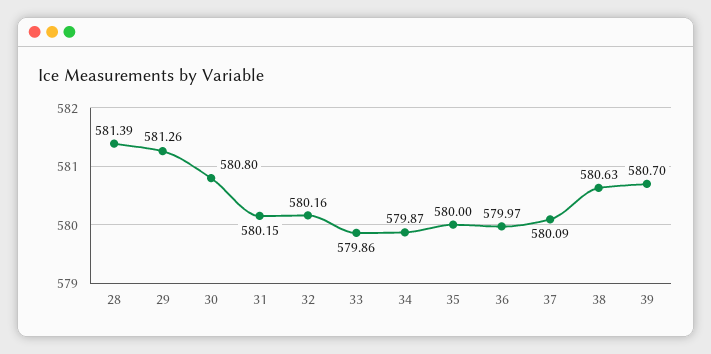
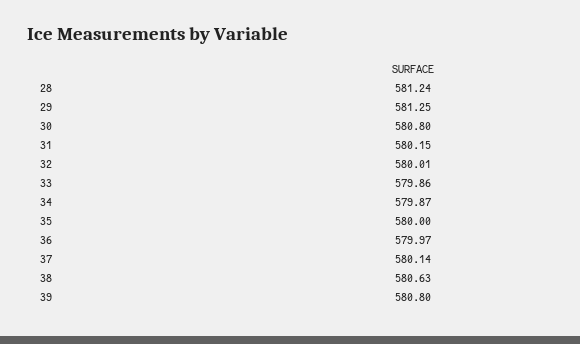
28: 581.39 -> 581.24
29: 581.26 -> 581.25
32: 580.16 -> 580.01
37: 580.09 -> 580.14
39: 580.7 -> 580.8

